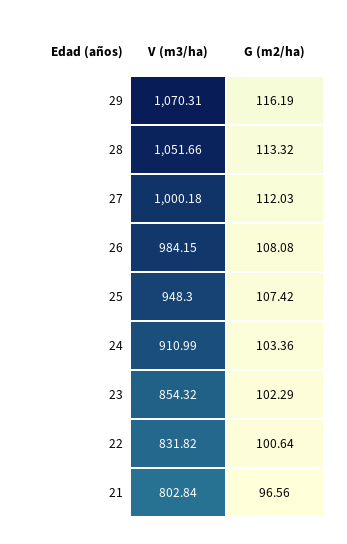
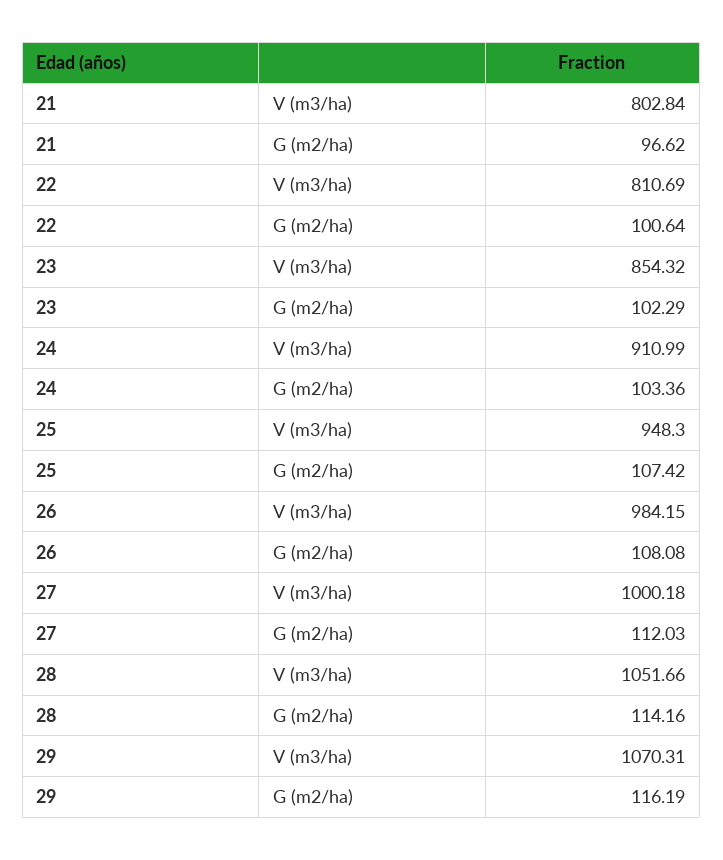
G (m2/ha), 28: 113.32 -> 114.16
V (m3/ha), 22: 831.82 -> 810.69
G (m2/ha), 21: 96.56 -> 96.62

